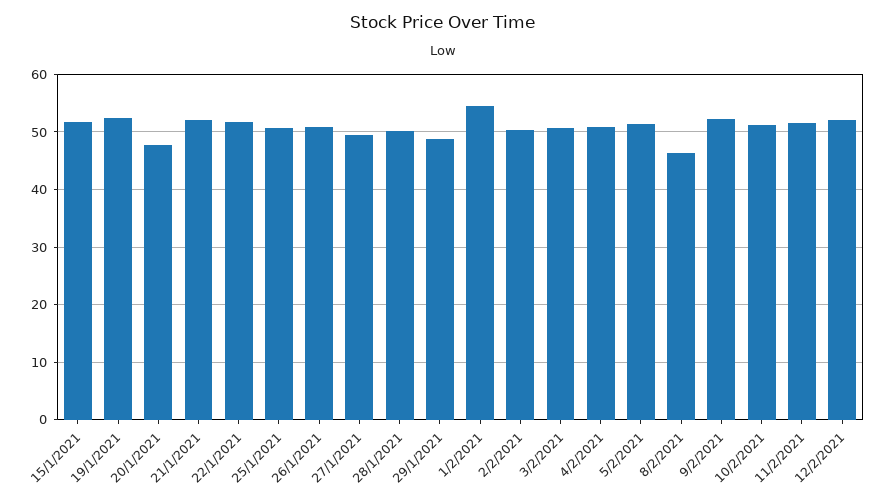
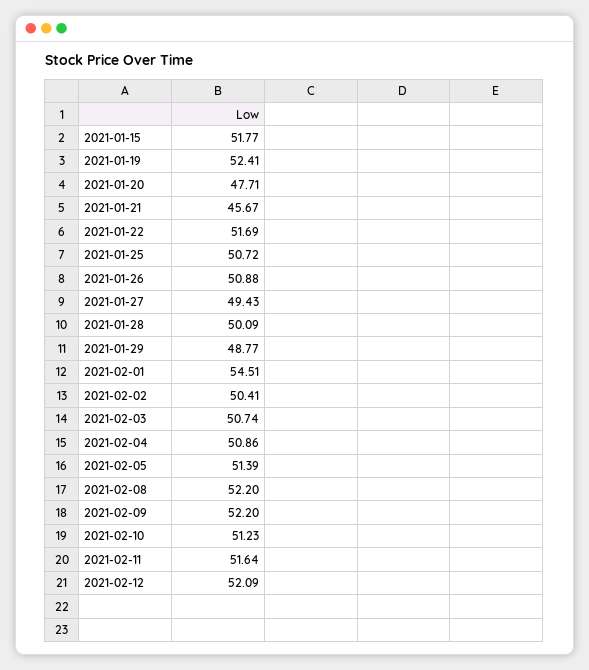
21/1/2021: 52 -> 45.67
8/2/2021: 46 -> 52.2

